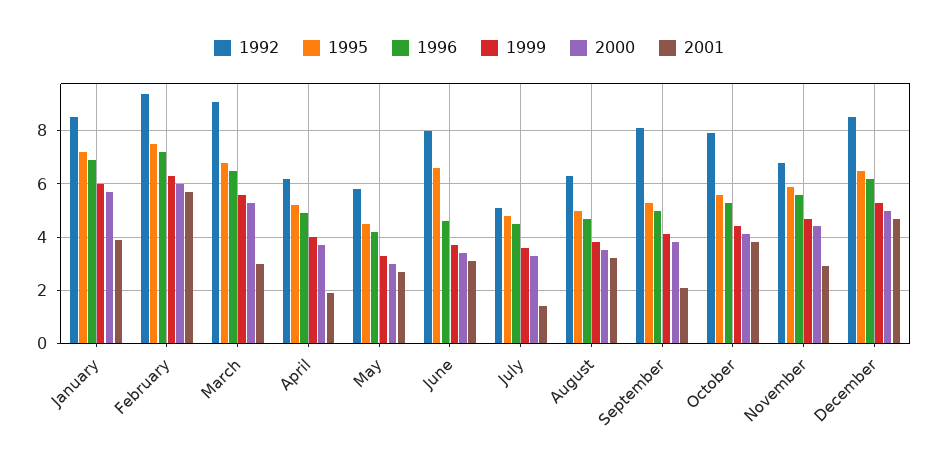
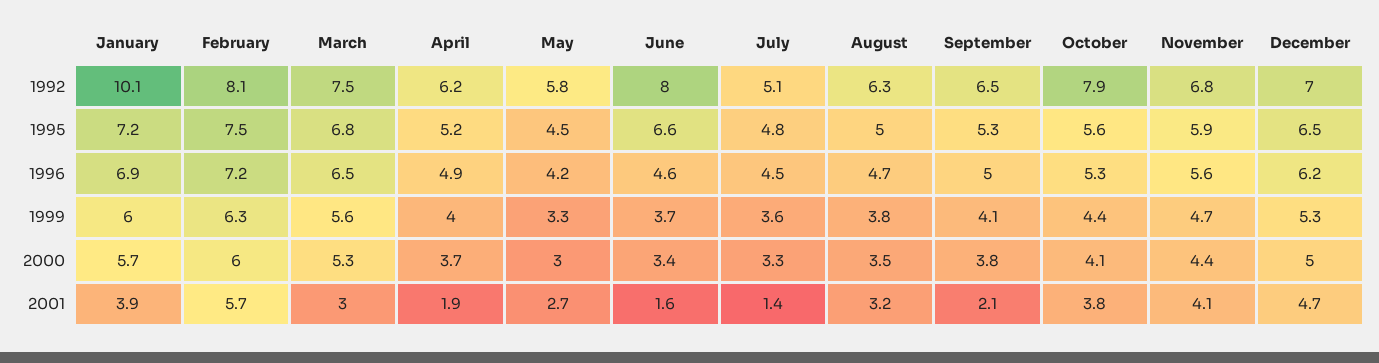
1992, January: 8.5 -> 10.1
1992, February: 9.5 -> 8.1
1992, March: 9 -> 7.5
2001, June: 3 -> 1.6
1992, September: 8 -> 6.5
2001, November: 3 -> 4.1
1992, December: 8.5 -> 7

